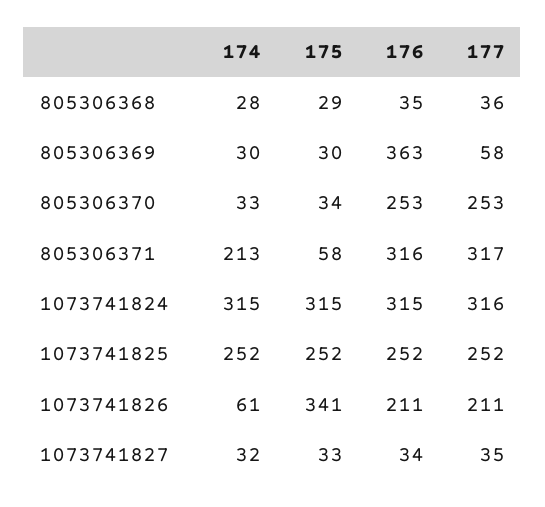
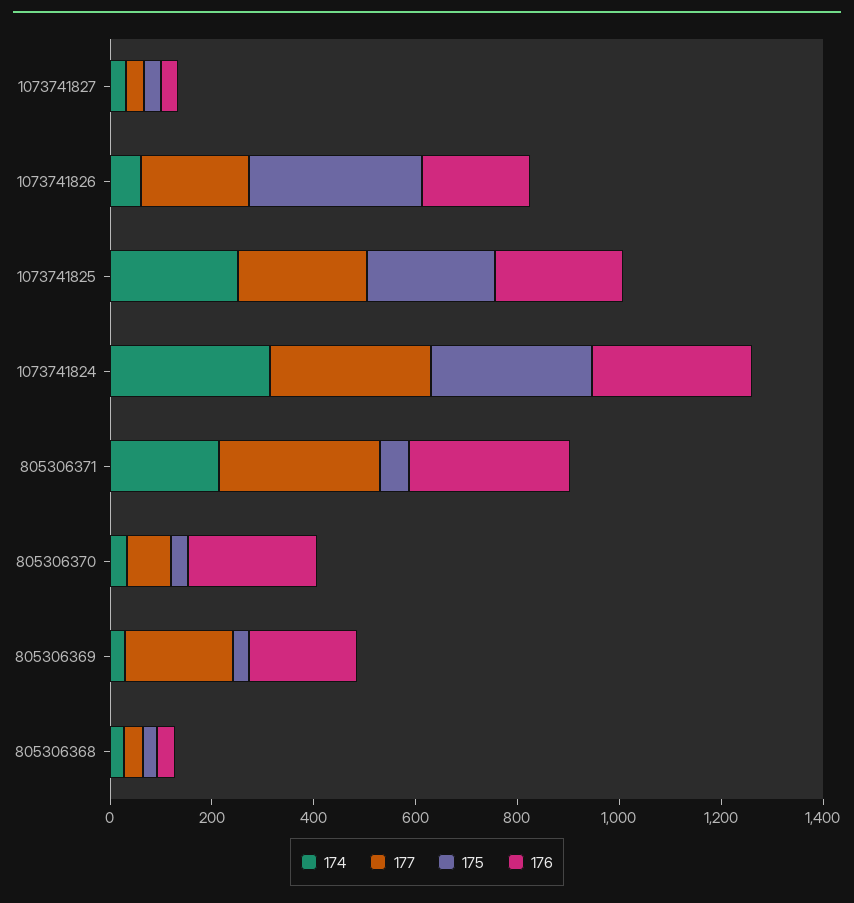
176, 805306369: 363 -> 200
177, 805306369: 58 -> 200
177, 805306370: 253 -> 100

